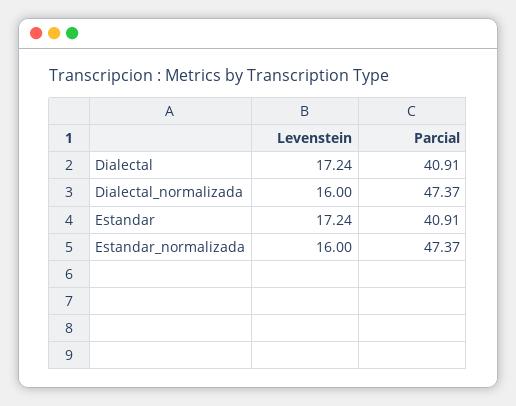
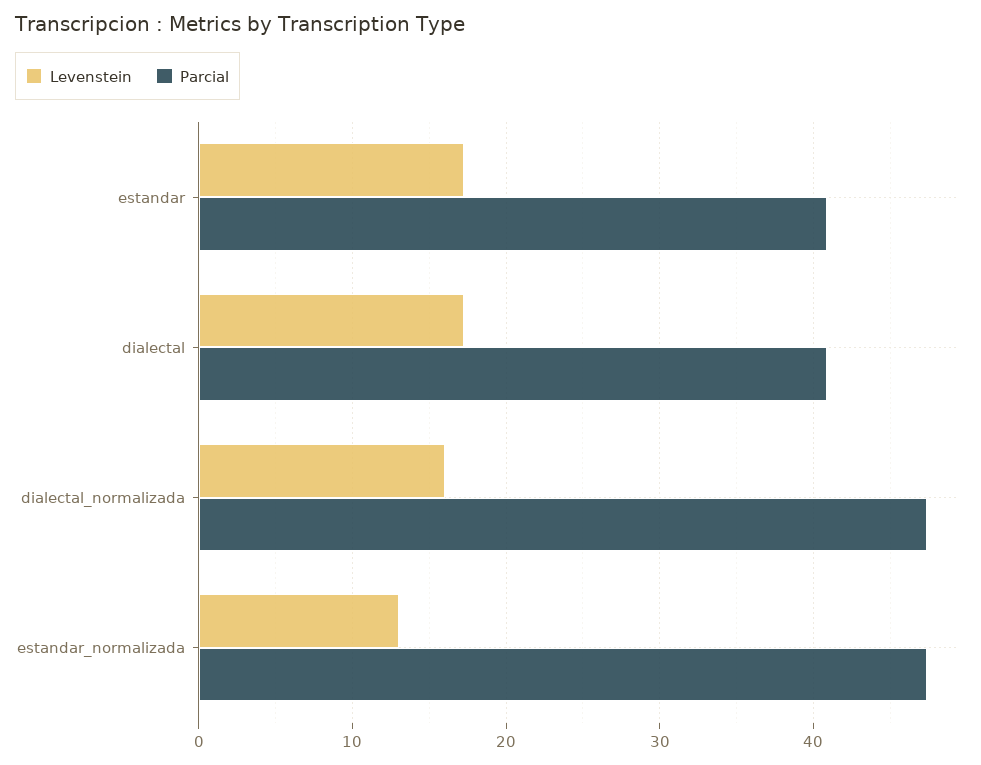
Levenstein, Estandar_normalizada: 16 -> 13

